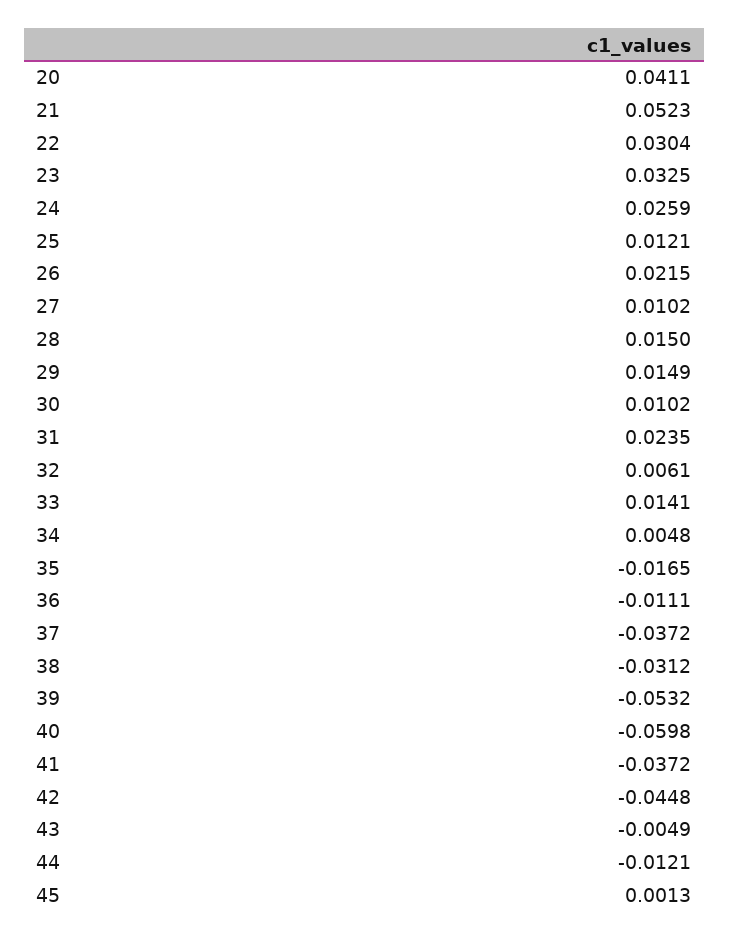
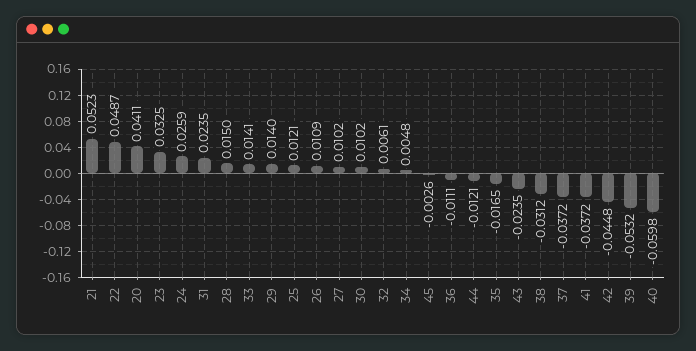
22: 0.0304 -> 0.0487
26: 0.0215 -> 0.0109
29: 0.0149 -> 0.014
43: -0.0049 -> -0.0235
45: 0.0013 -> -0.0026

